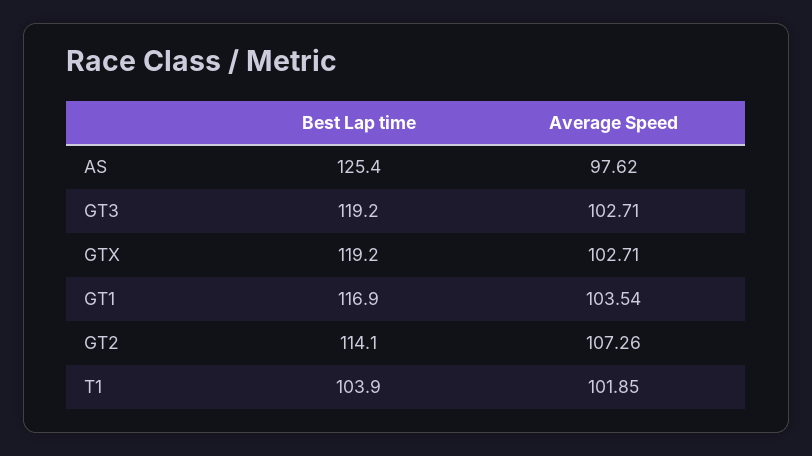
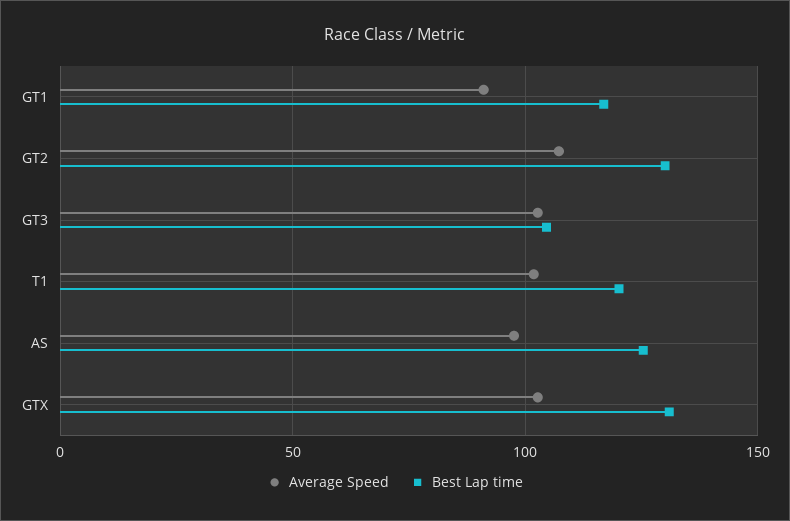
Best Lap time, GT3: 119.2 -> 105
Best Lap time, GTX: 119.2 -> 130
Average Speed, GT1: 103.54 -> 90
Best Lap time, GT2: 114.1 -> 130
Best Lap time, T1: 103.9 -> 120

